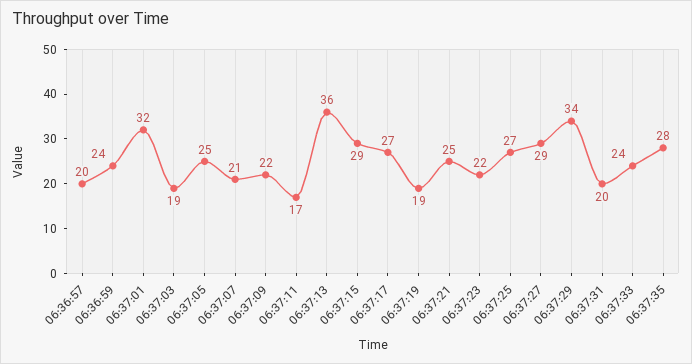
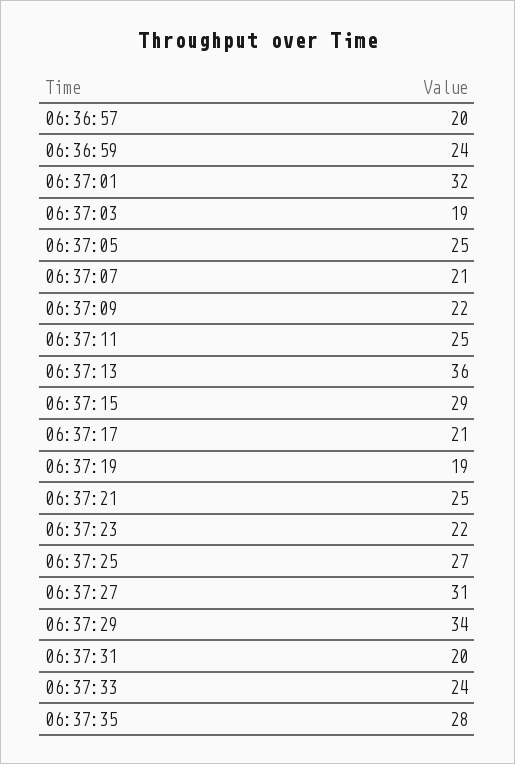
06:37:11: 17 -> 25
06:37:17: 27 -> 21
06:37:27: 29 -> 31

